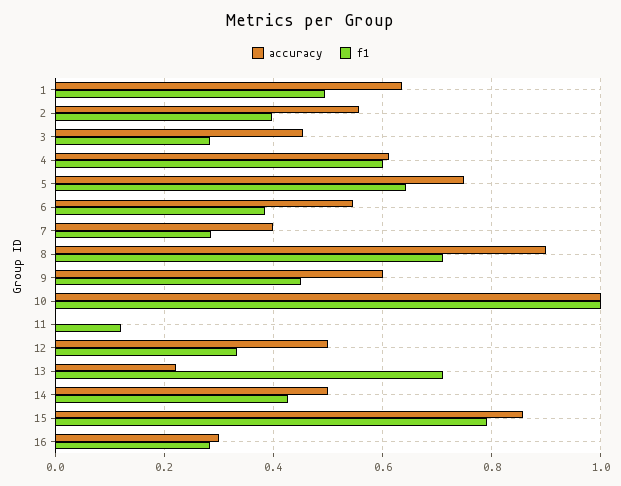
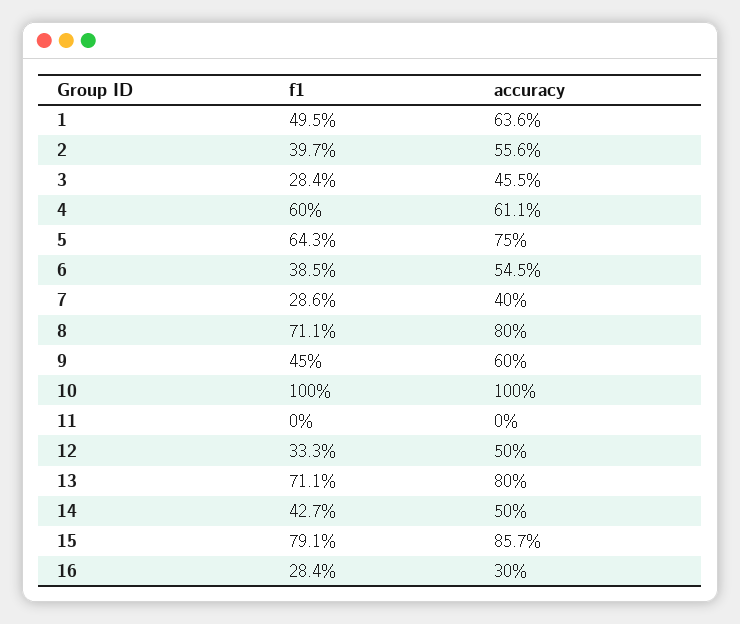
accuracy, 8: 0.9 -> 0.8
f1, 11: 0.12 -> 0
accuracy, 13: 0.22 -> 0.8

